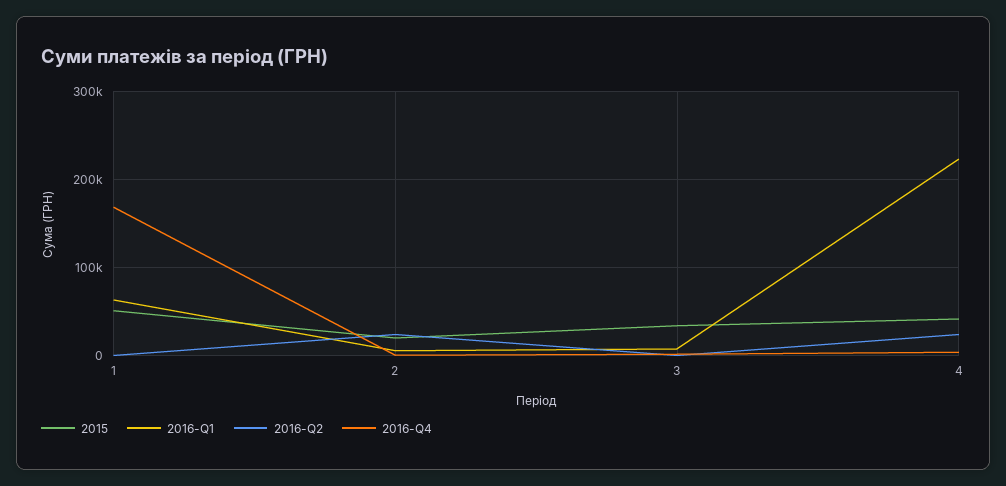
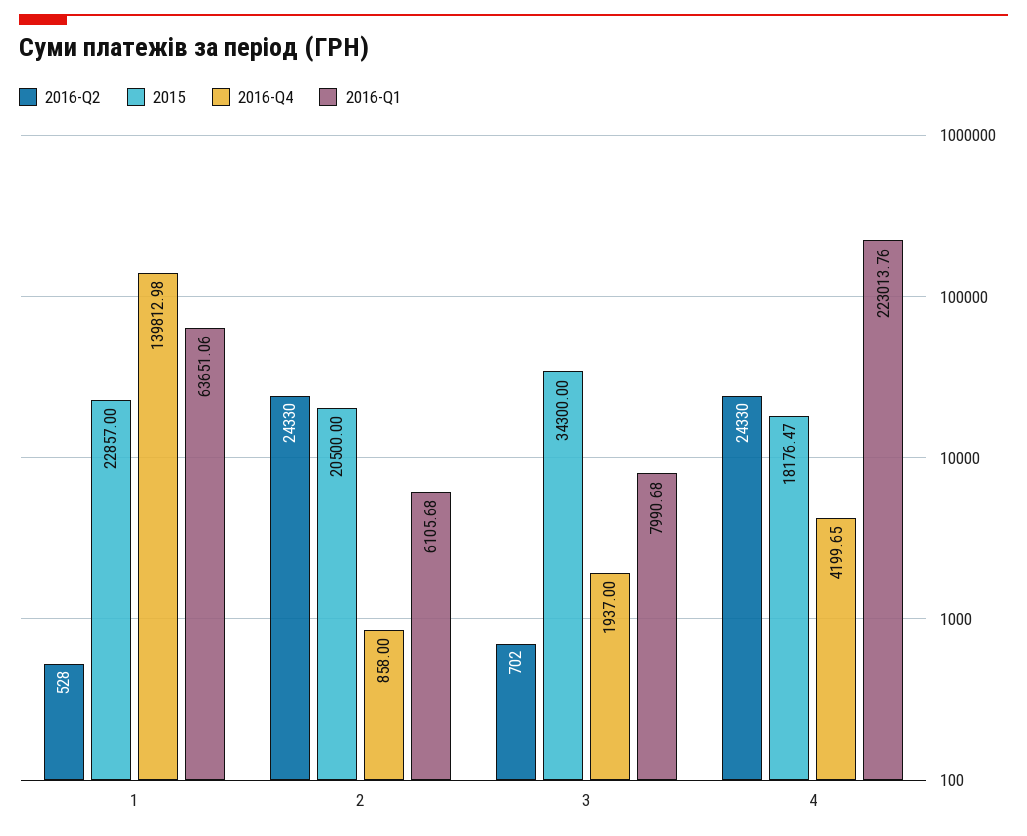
2015, 1: 50000 -> 22857
2016-Q4, 1: 170000 -> 139812.98
2015, 4: 40000 -> 18176.47

